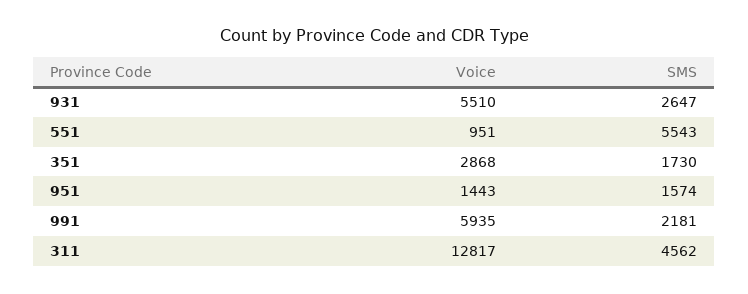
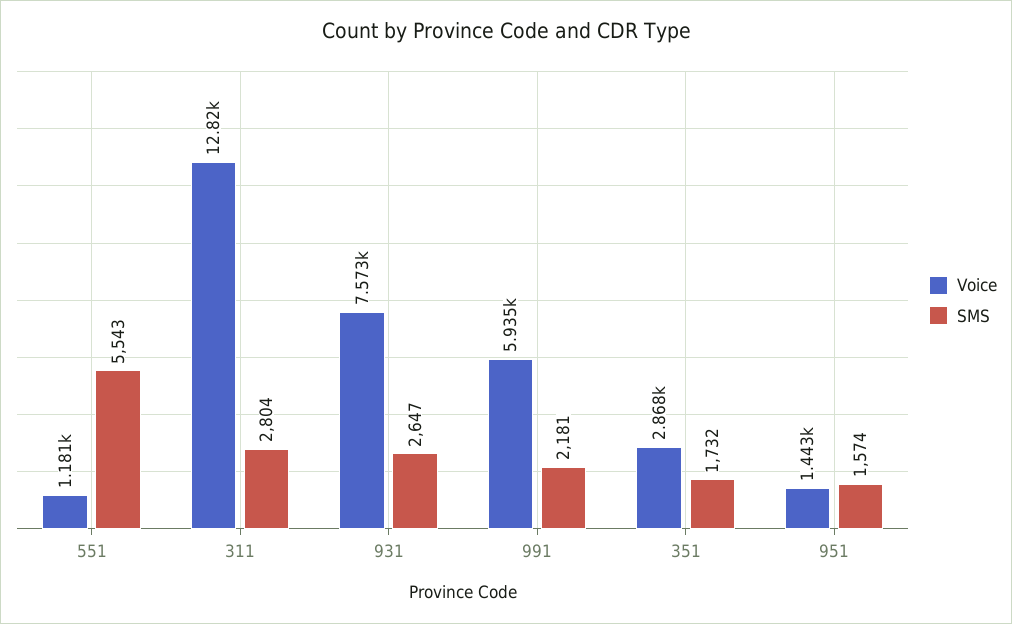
Voice, 931: 5510 -> 7573
Voice, 551: 951 -> 1181
SMS, 351: 1730 -> 1732
SMS, 311: 4562 -> 2804

